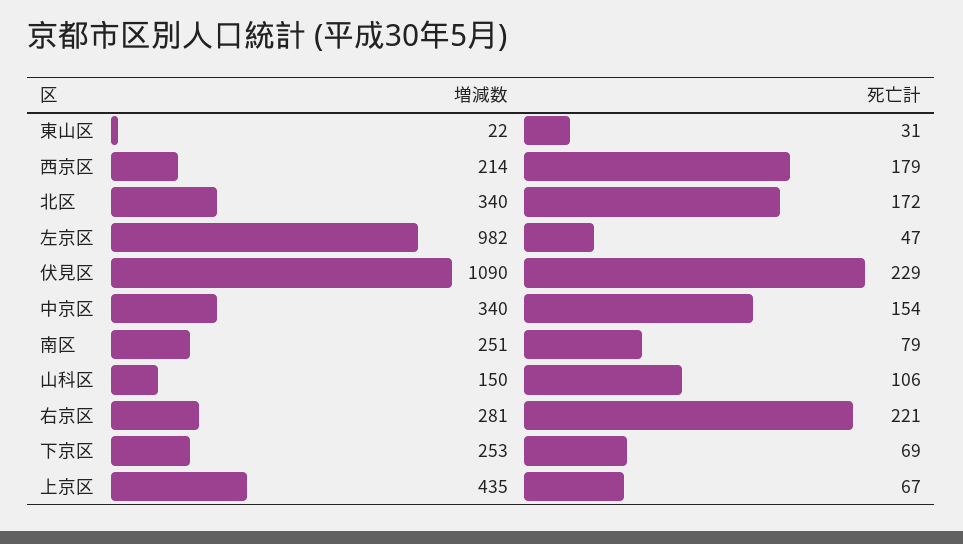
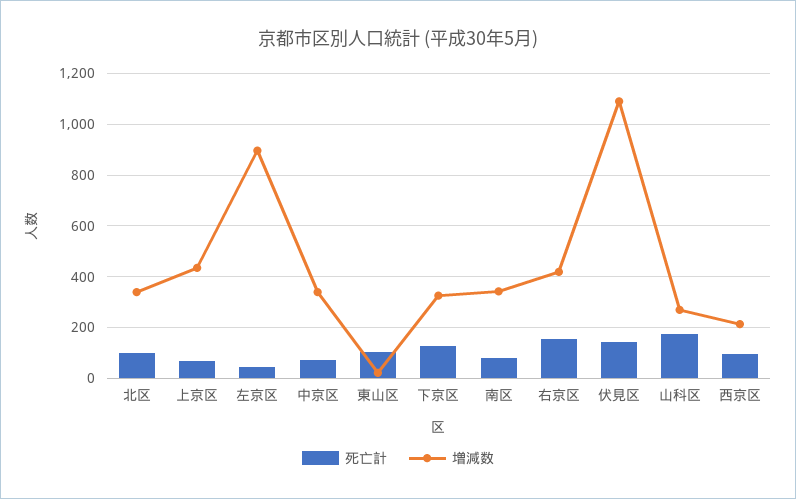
死亡計, 東山区: 31 -> 100
死亡計, 西京区: 179 -> 100
死亡計, 北区: 172 -> 100
増減数, 左京区: 982 -> 900
死亡計, 伏見区: 229 -> 150
死亡計, 中京区: 154 -> 75
増減数, 南区: 251 -> 350
増減数, 山科区: 150 -> 275
死亡計, 山科区: 106 -> 175
増減数, 右京区: 281 -> 425
死亡計, 右京区: 221 -> 150
増減数, 下京区: 253 -> 325
死亡計, 下京区: 69 -> 125

